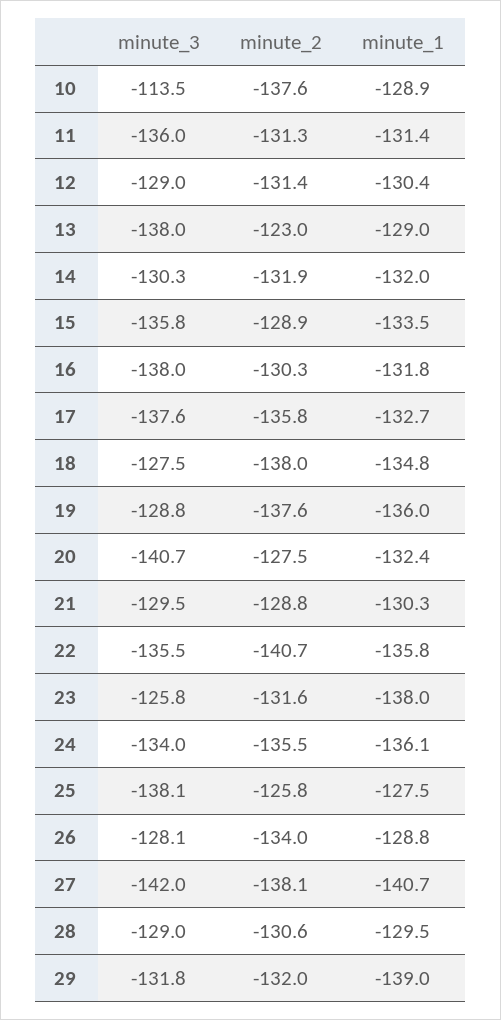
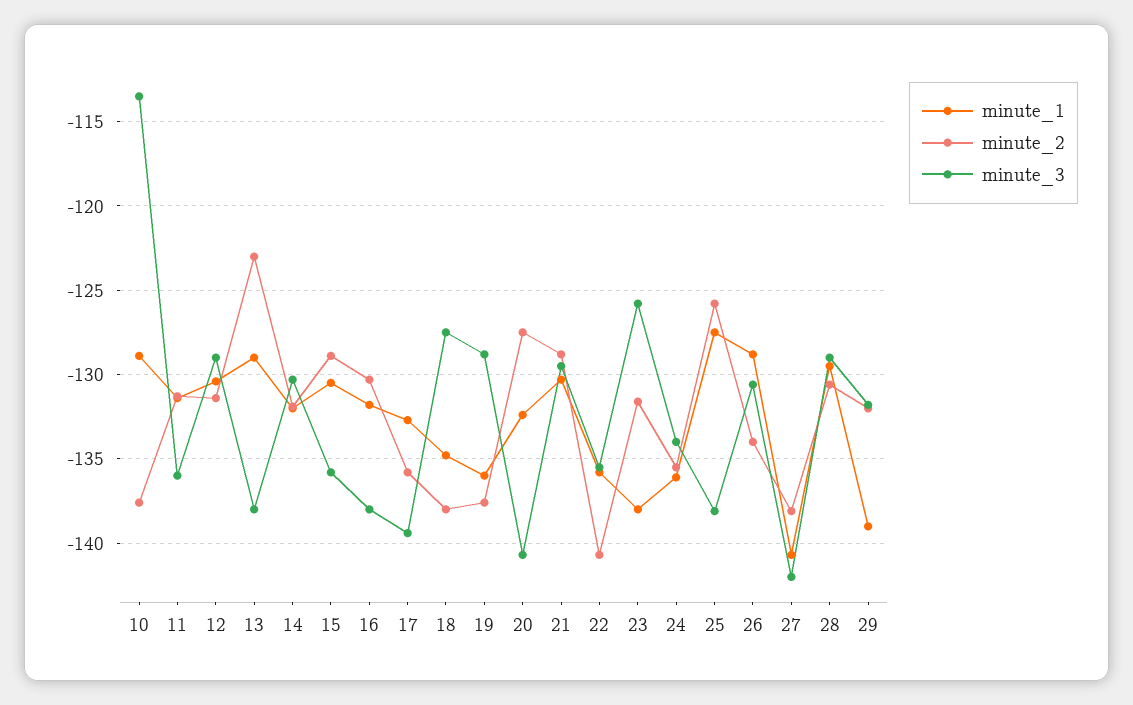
minute_1, 15: -133.5 -> -130.5
minute_3, 17: -137.6 -> -139.5
minute_3, 26: -128.1 -> -130.5

